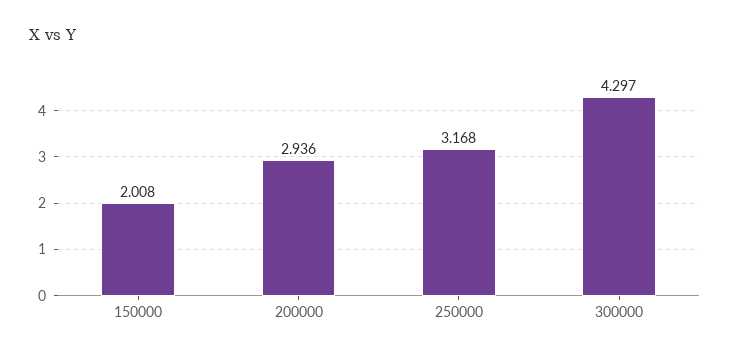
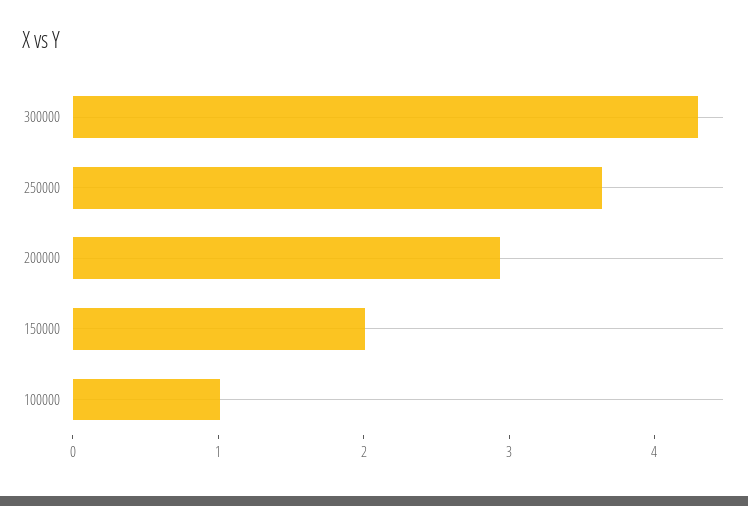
250000: 3.168 -> 3.6
100000: none -> 1

